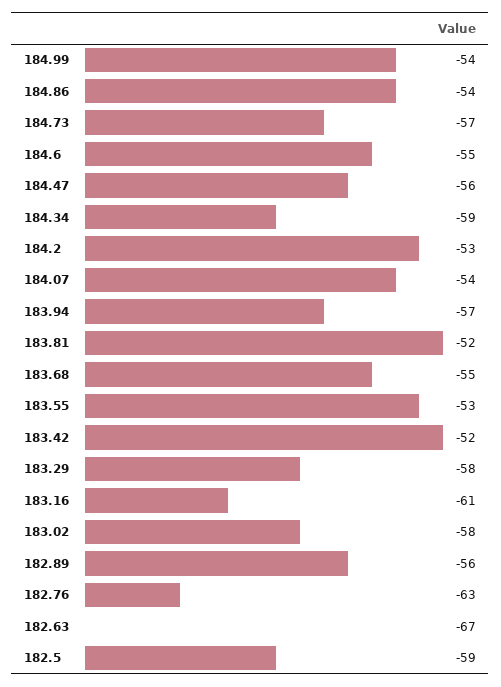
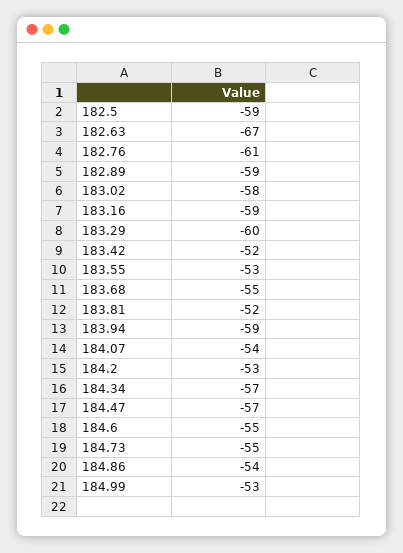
184.99: -54 -> -53
184.73: -57 -> -55
184.47: -56 -> -57
184.34: -59 -> -57
183.94: -57 -> -59
183.29: -58 -> -60
183.16: -61 -> -59
182.89: -56 -> -59
182.76: -63 -> -61

